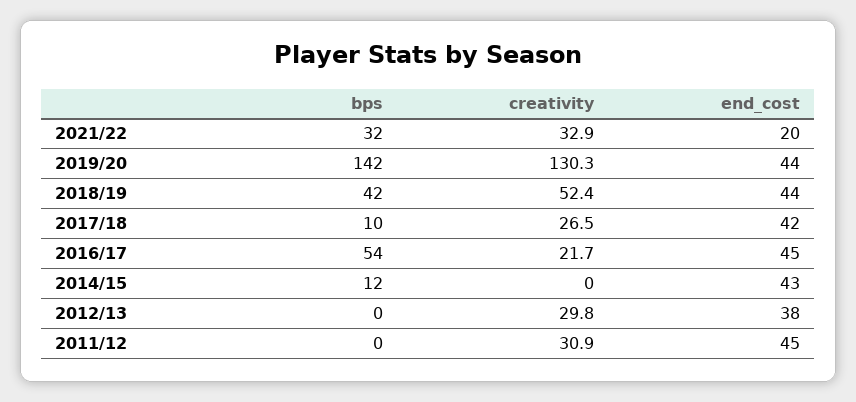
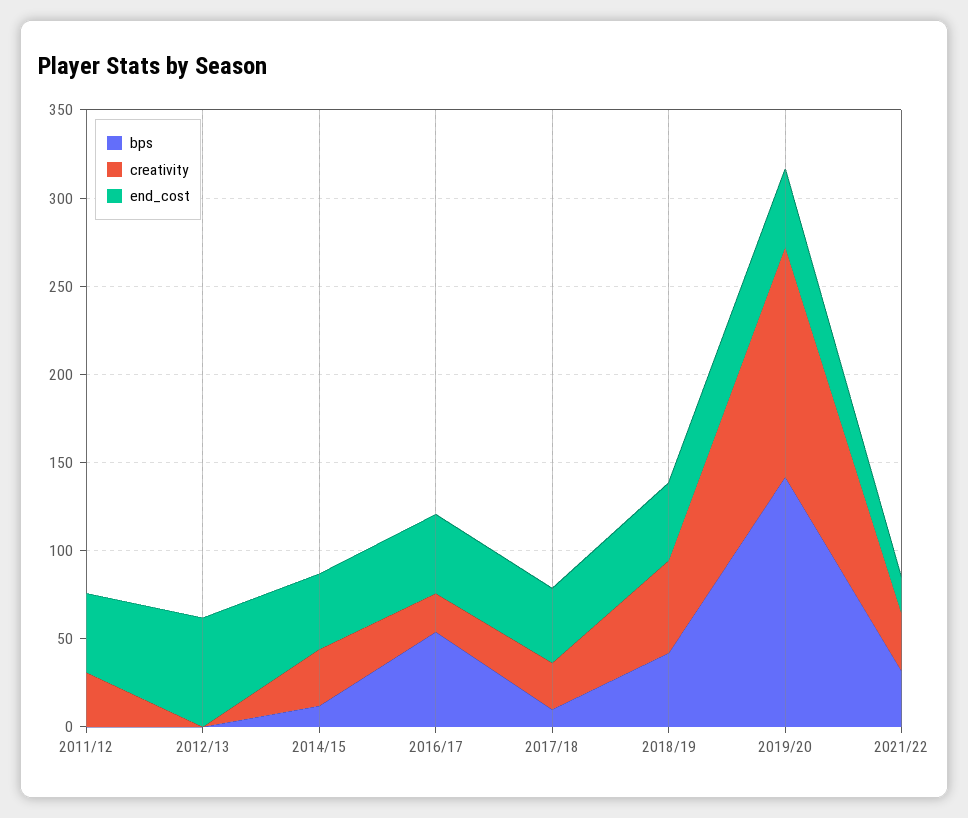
creativity, 2014/15: 0 -> 30
creativity, 2012/13: 29.8 -> 0
end_cost, 2012/13: 38 -> 60

